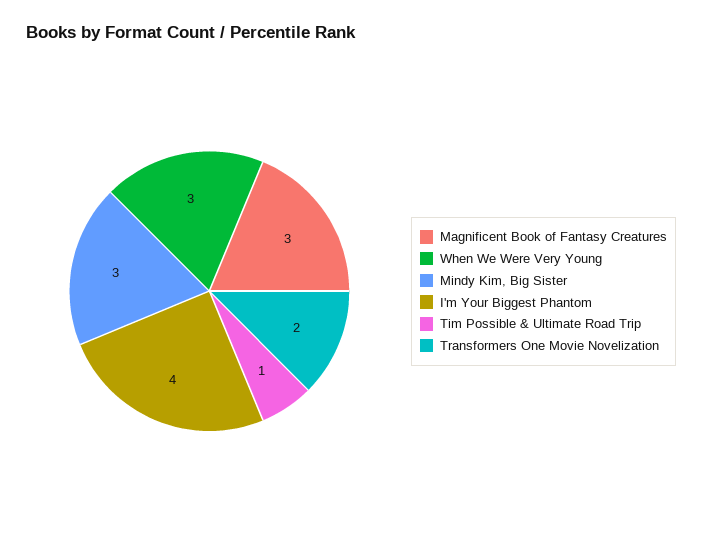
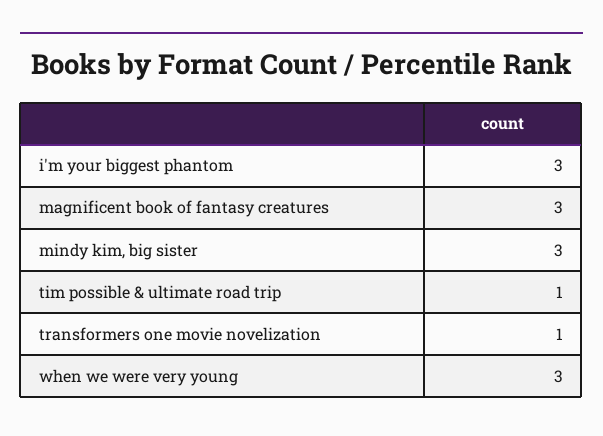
I'm Your Biggest Phantom: 4 -> 3
Transformers One Movie Novelization: 2 -> 1

